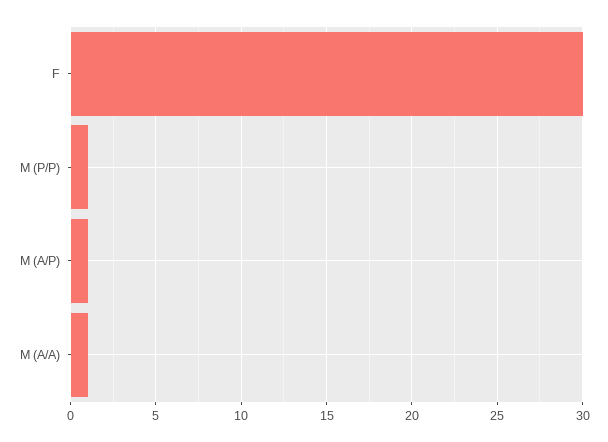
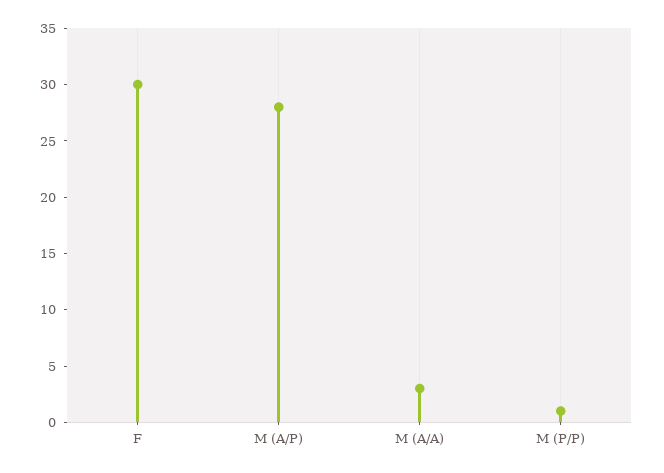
M (A/P): 1 -> 28
M (A/A): 1 -> 3

